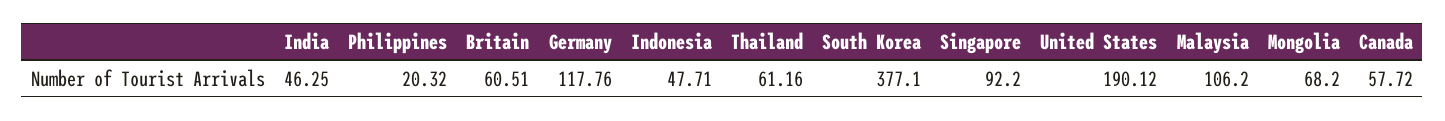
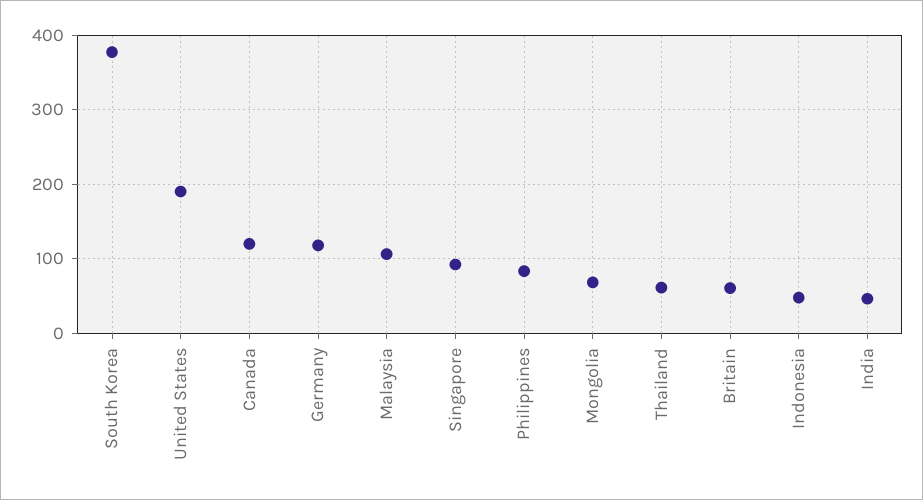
Philippines: 20.32 -> 80
Canada: 57.72 -> 120

